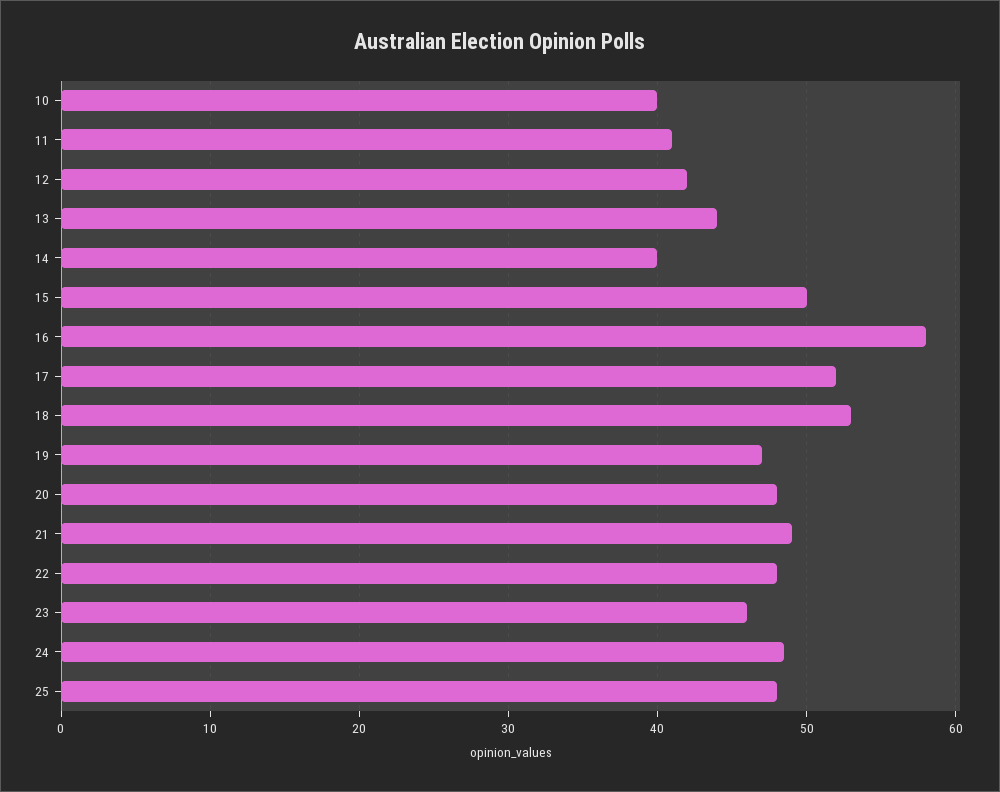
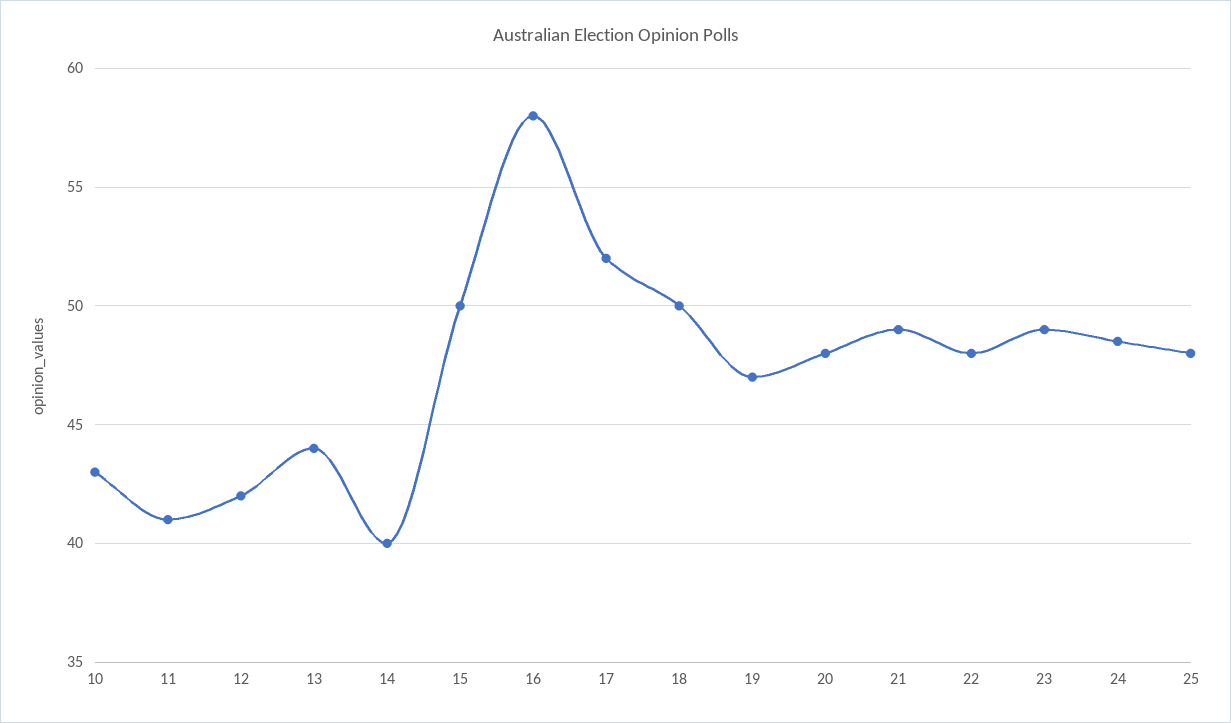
10: 40 -> 43
18: 53 -> 50
23: 46 -> 49

